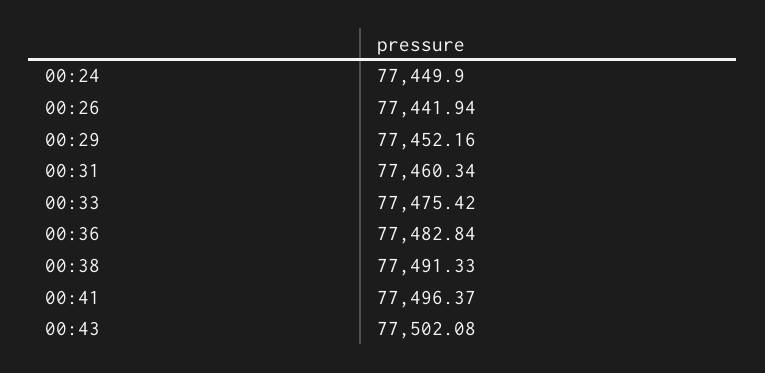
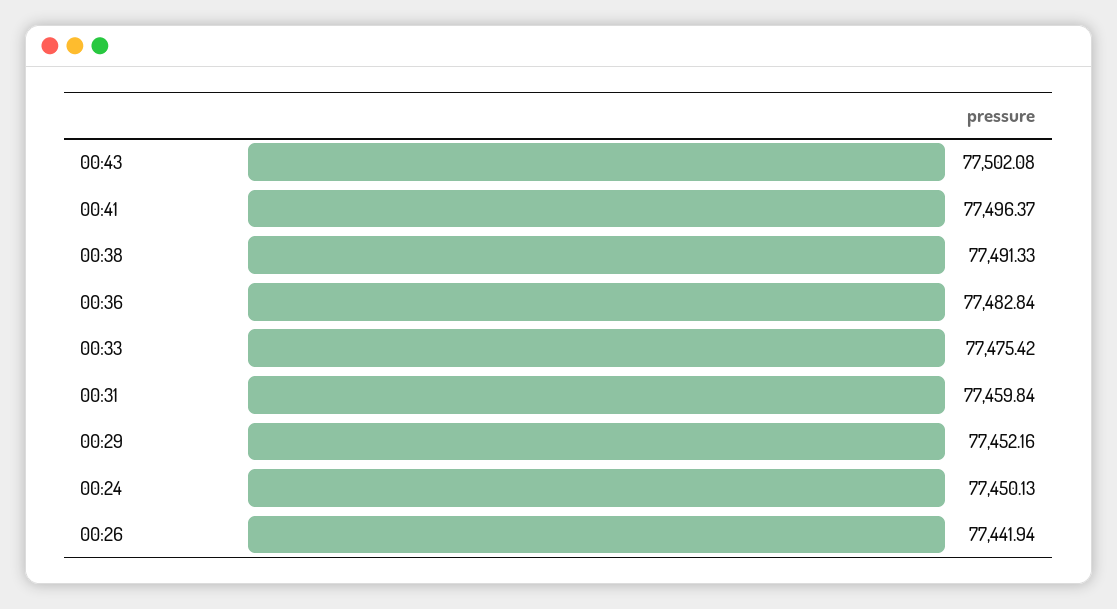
00:24: 77449.9 -> 77450.13
00:31: 77460.34 -> 77459.84

